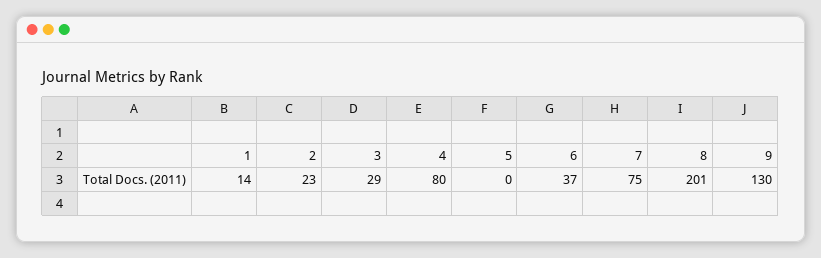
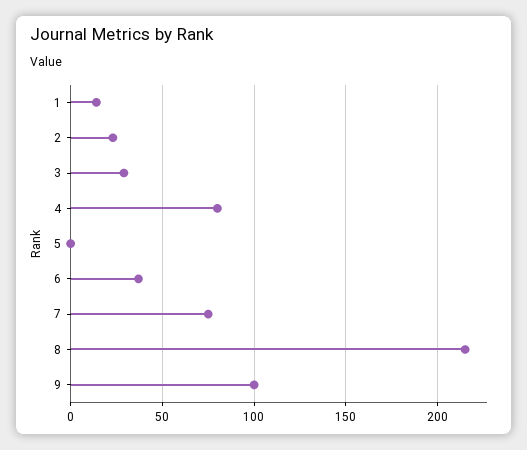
8: 201 -> 215
9: 130 -> 100

